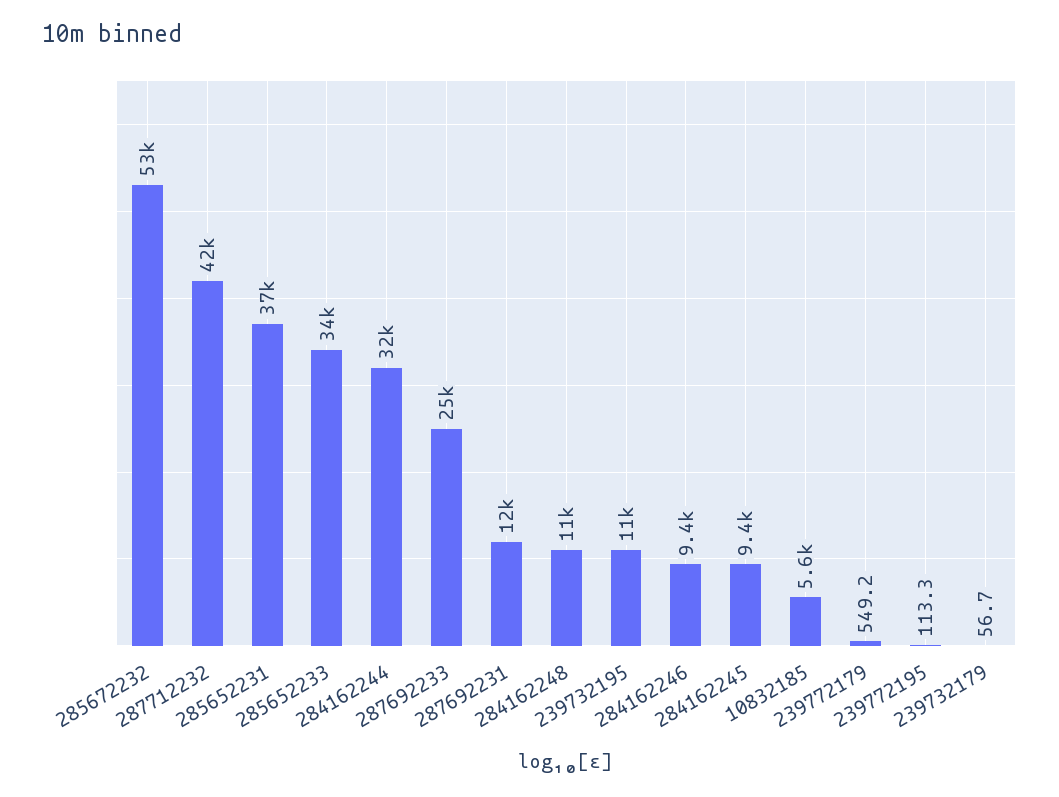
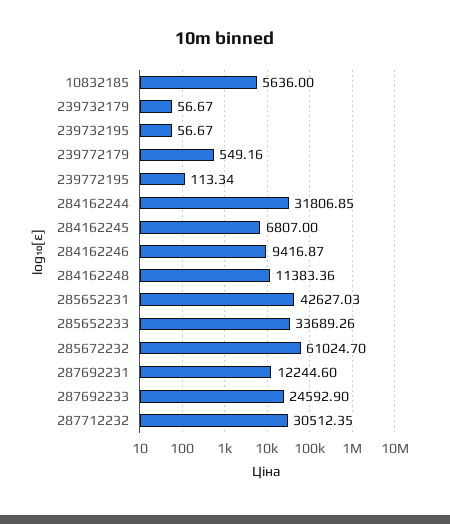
285672232: 53000 -> 61024.7
287712232: 42000 -> 30512.35
285652231: 37000 -> 42627.03
239732195: 11000 -> 56.67
284162245: 9400 -> 6807

